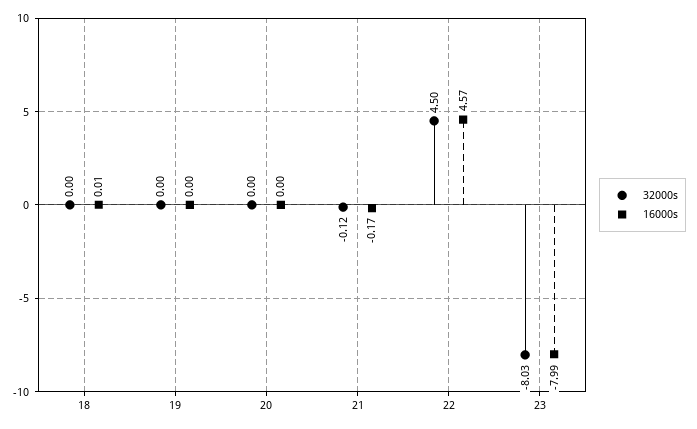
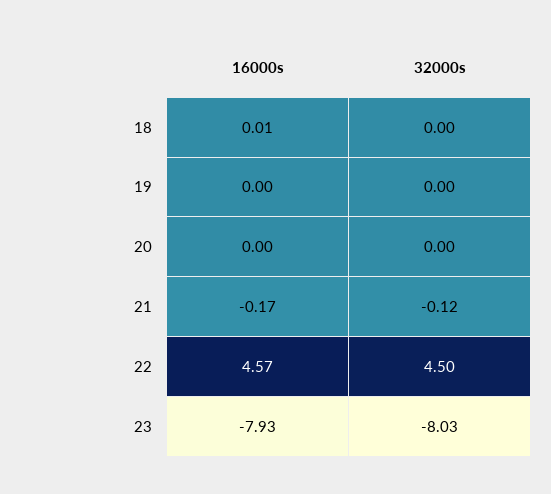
16000s, 23: -7.99 -> -7.93

